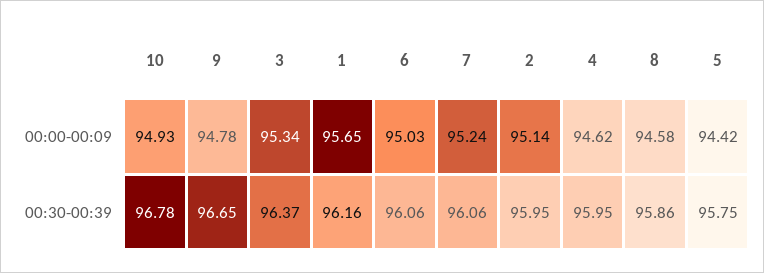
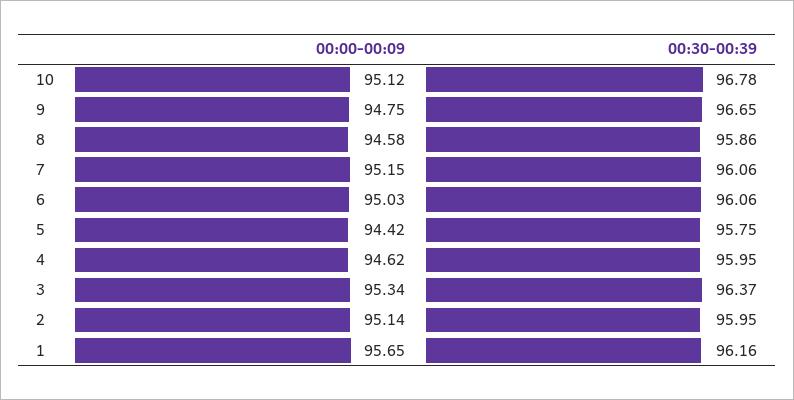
10, 00:00-00:09: 94.93 -> 95.12
9, 00:00-00:09: 94.78 -> 94.75
7, 00:00-00:09: 95.24 -> 95.15

